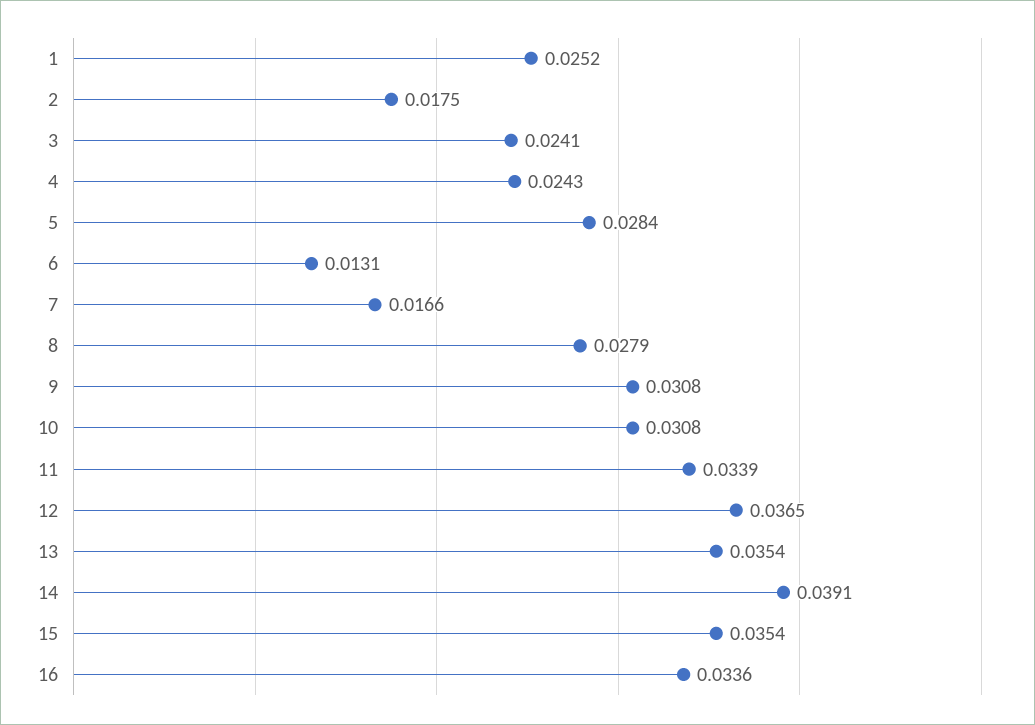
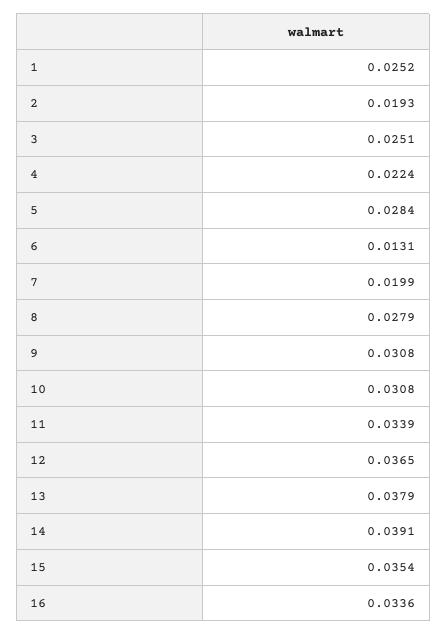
2: 0.0175 -> 0.0193
3: 0.0241 -> 0.0251
4: 0.0243 -> 0.0224
7: 0.0166 -> 0.0199
13: 0.0354 -> 0.0379

